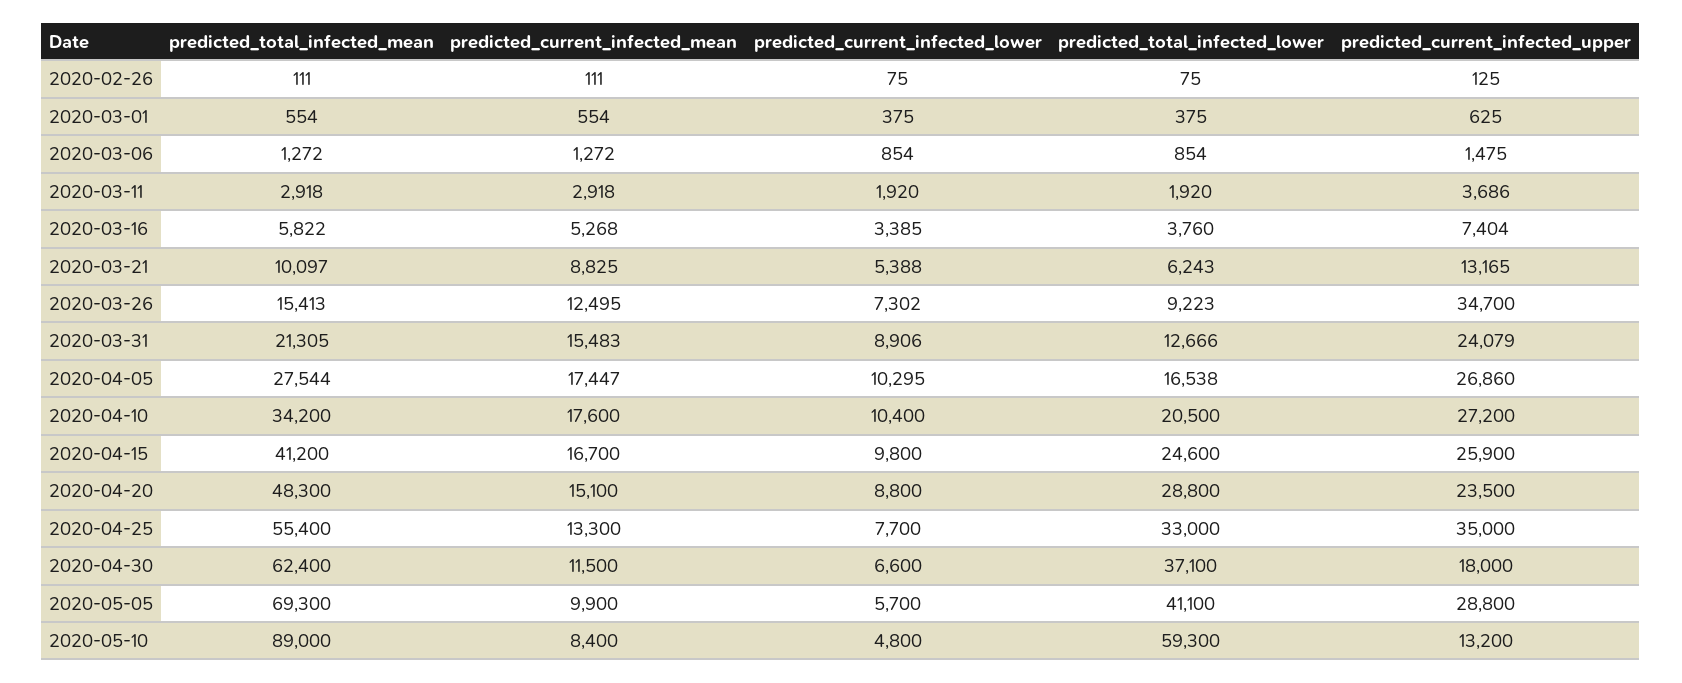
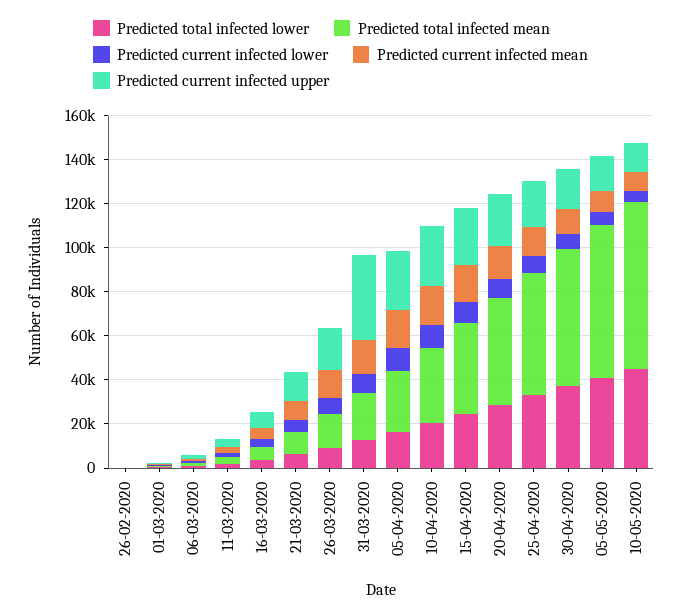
predicted_current_infected_upper, 2020-03-26: 34700 -> 20000
predicted_current_infected_upper, 2020-03-31: 24079 -> 40000
predicted_current_infected_upper, 2020-04-25: 35000 -> 20000
predicted_current_infected_upper, 2020-05-05: 28800 -> 15000
predicted_total_infected_mean, 2020-05-10: 89000 -> 75000
predicted_total_infected_lower, 2020-05-10: 59300 -> 45000

